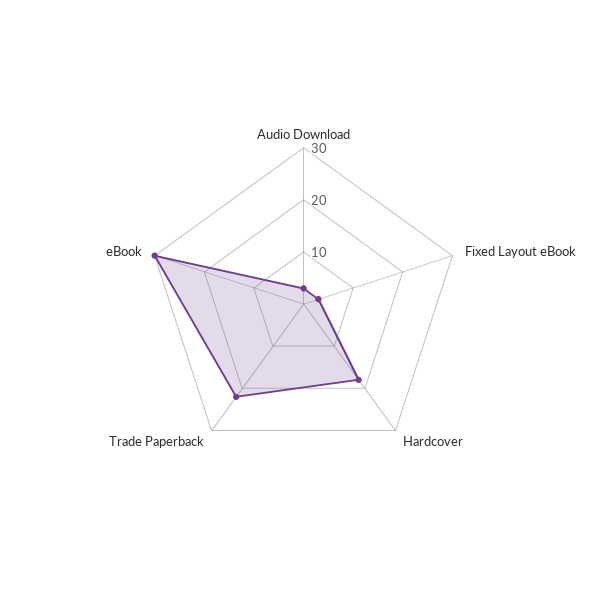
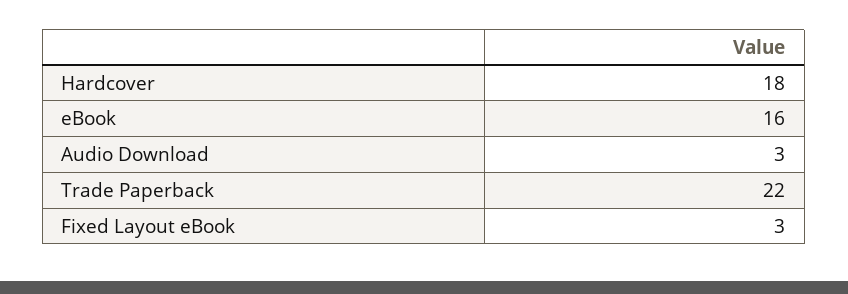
eBook: 30 -> 16

